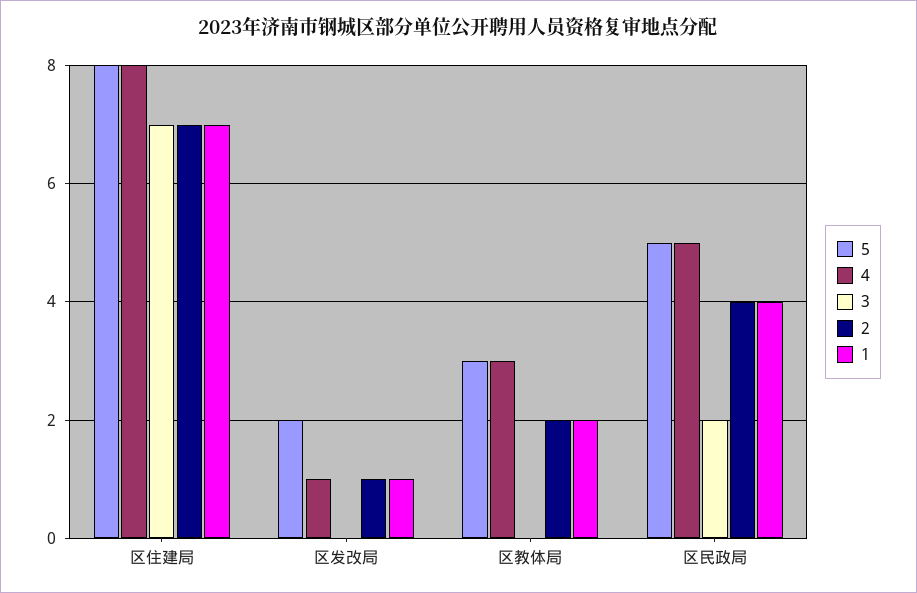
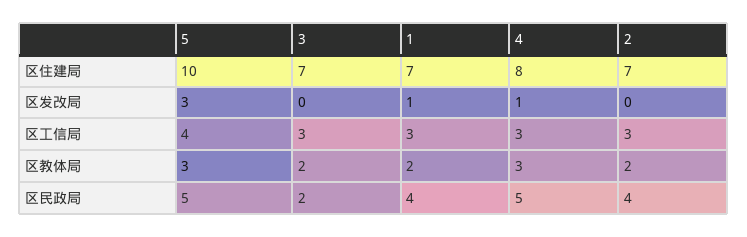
5, 区住建局: 8 -> 10
5, 区发改局: 2 -> 3
2, 区发改局: 1 -> 0
3, 区教体局: 0 -> 2
5, 区工信局: none -> 4
3, 区工信局: none -> 3
1, 区工信局: none -> 3
4, 区工信局: none -> 3
2, 区工信局: none -> 3

